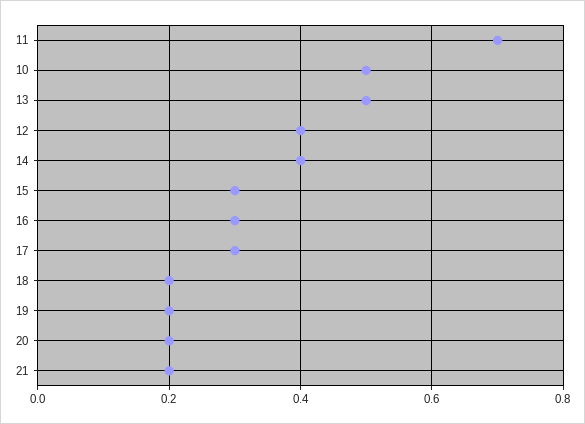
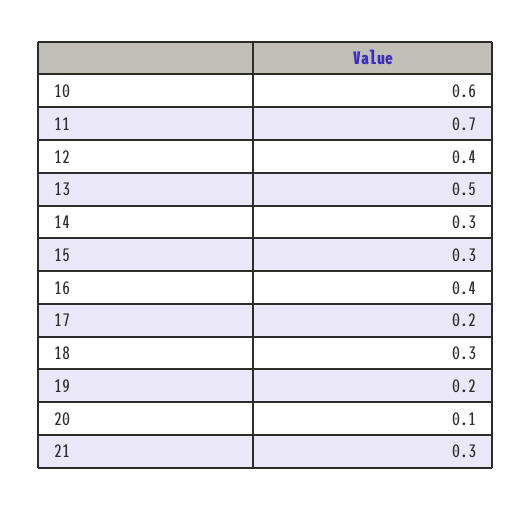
10: 0.5 -> 0.6
14: 0.4 -> 0.3
16: 0.3 -> 0.4
17: 0.3 -> 0.2
18: 0.2 -> 0.3
20: 0.2 -> 0.1
21: 0.2 -> 0.3

